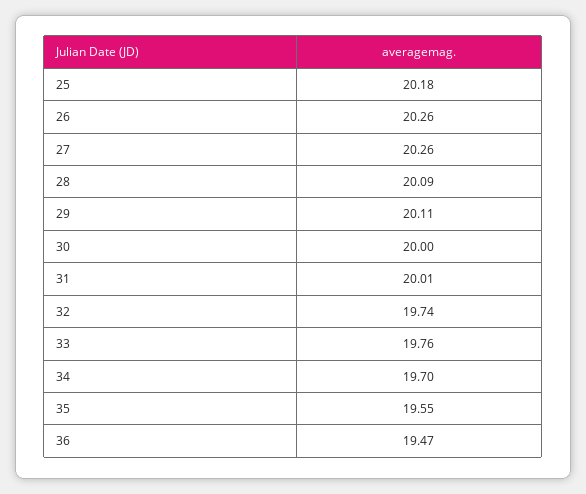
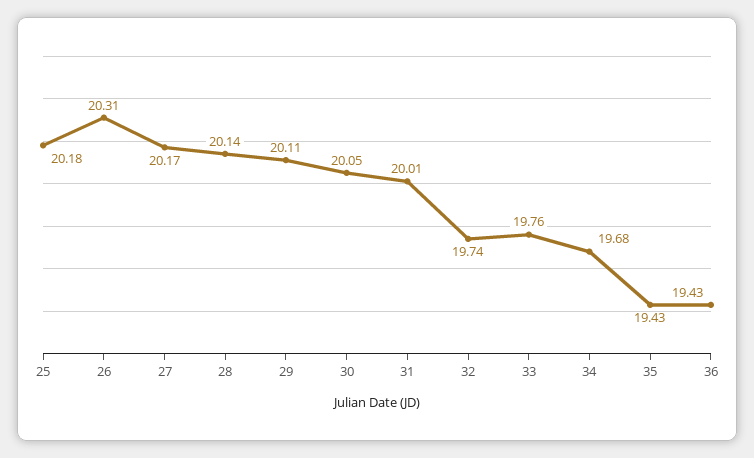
26: 20.26 -> 20.31
27: 20.26 -> 20.17
28: 20.09 -> 20.14
30: 20 -> 20.05
34: 19.7 -> 19.68
35: 19.55 -> 19.43
36: 19.47 -> 19.43

